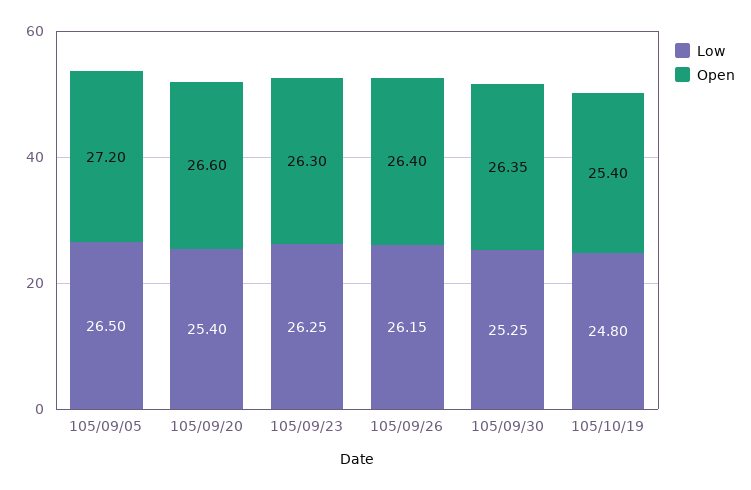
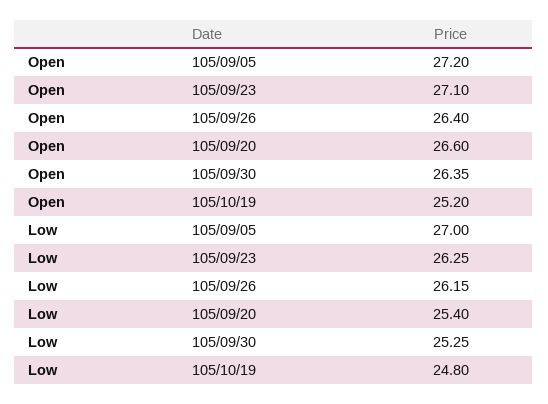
Low, 105/09/05: 26.5 -> 27
Open, 105/09/23: 26.3 -> 27.1
Open, 105/10/19: 25.4 -> 25.2

